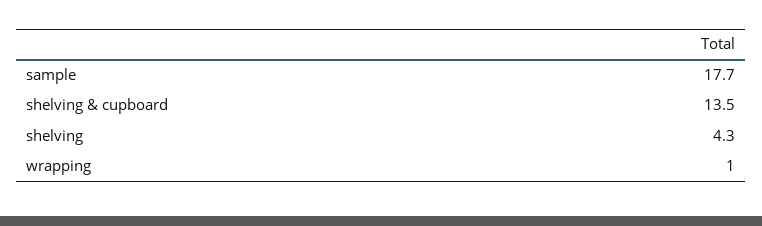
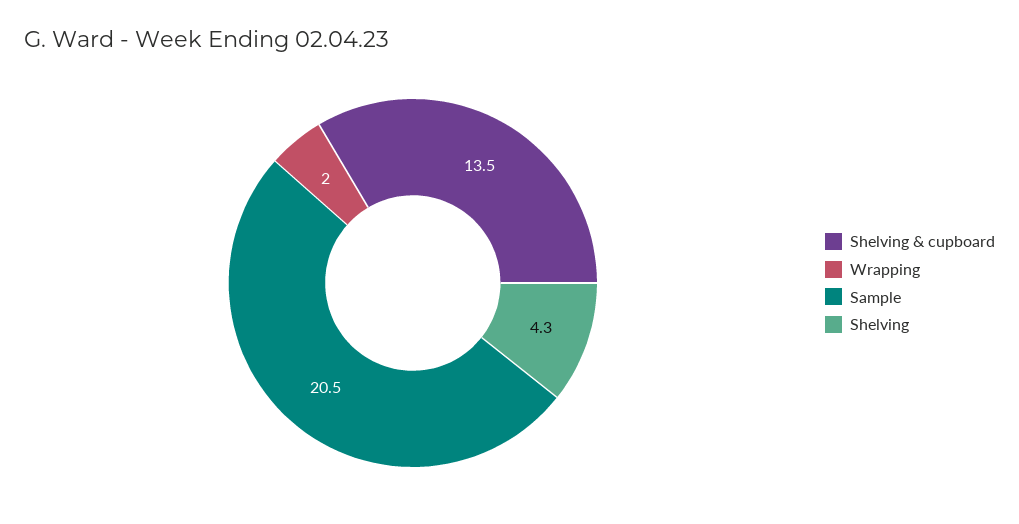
sample: 17.7 -> 20.5
wrapping: 1 -> 2

